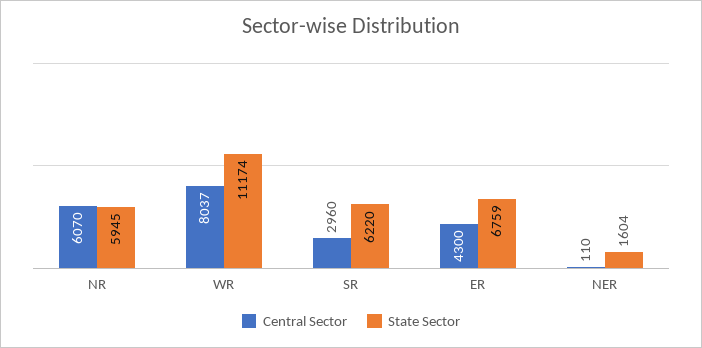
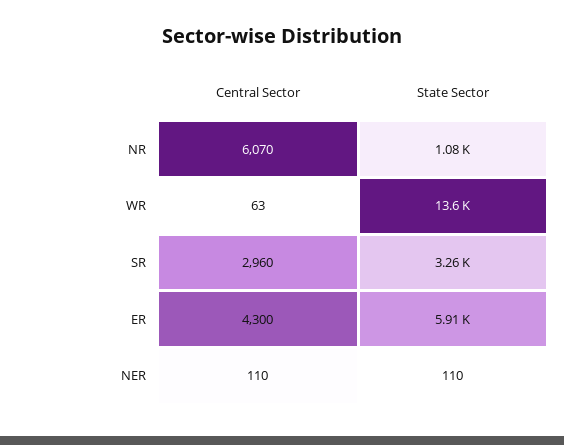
State Sector, NR: 5945 -> 1080
Central Sector, WR: 8037 -> 63
State Sector, WR: 11174 -> 13600
State Sector, SR: 6220 -> 3260
State Sector, ER: 6759 -> 5910
State Sector, NER: 1604 -> 110

